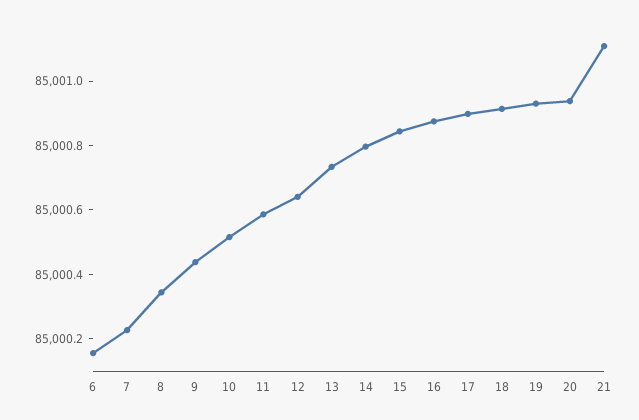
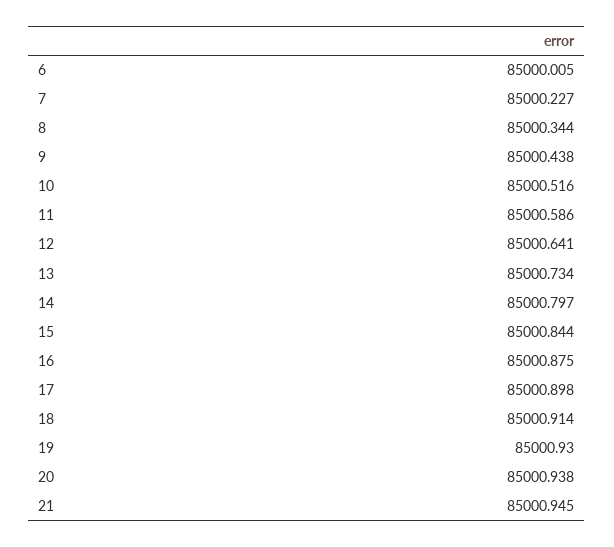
6: 85000.15 -> 85000.005
21: 85001.1 -> 85000.945

